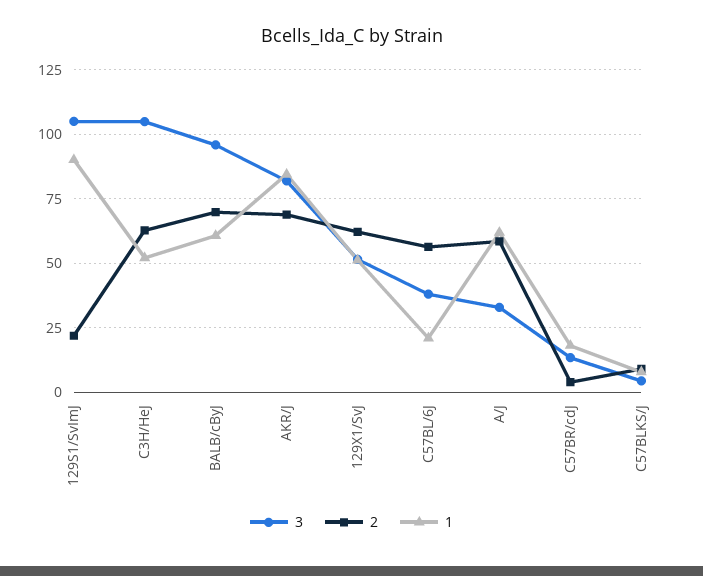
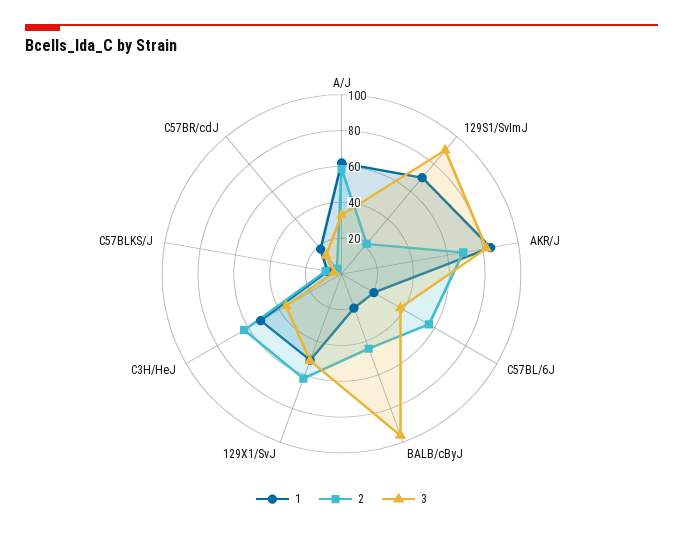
3, 129S1/SvImJ: 105 -> 90
1, 129S1/SvImJ: 90 -> 70
3, C3H/HeJ: 105 -> 35
2, BALB/cByJ: 70 -> 45
1, BALB/cByJ: 60 -> 20

